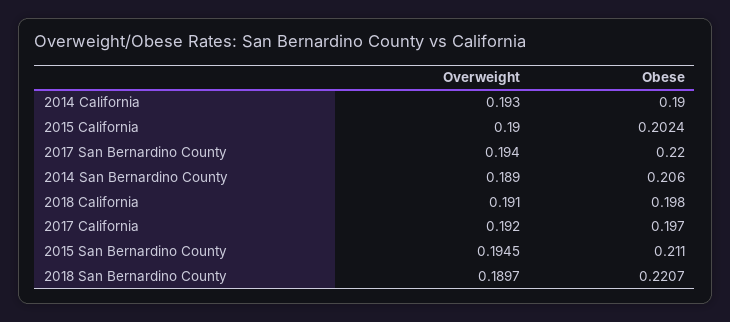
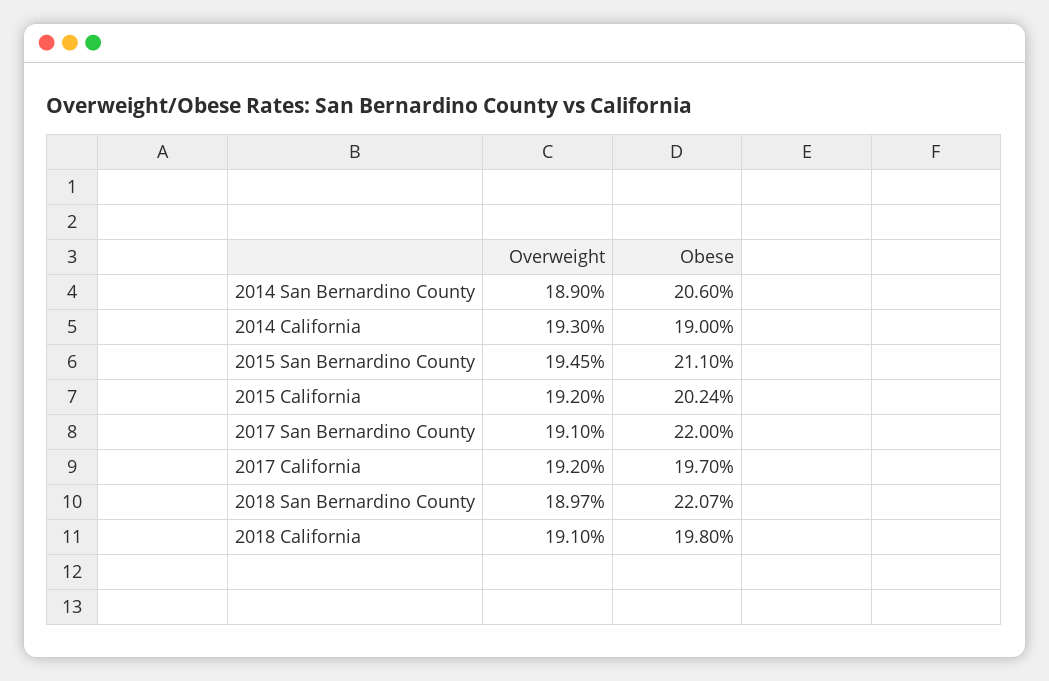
Overweight, 2015 California: 0.19 -> 0.192
Overweight, 2017 San Bernardino County: 0.194 -> 0.191

